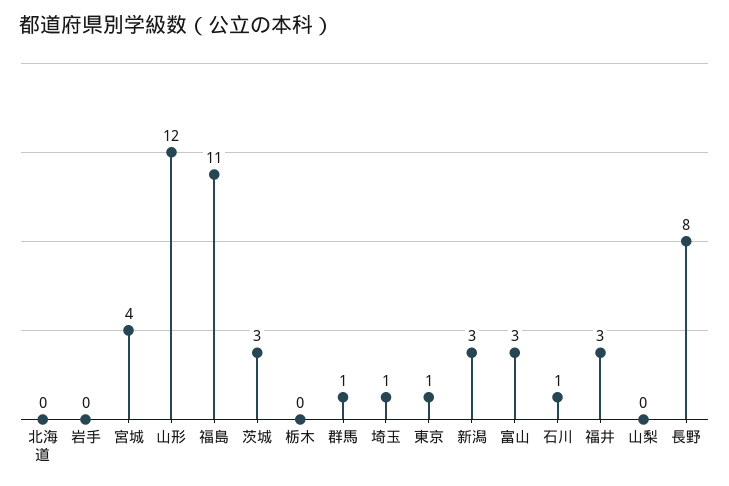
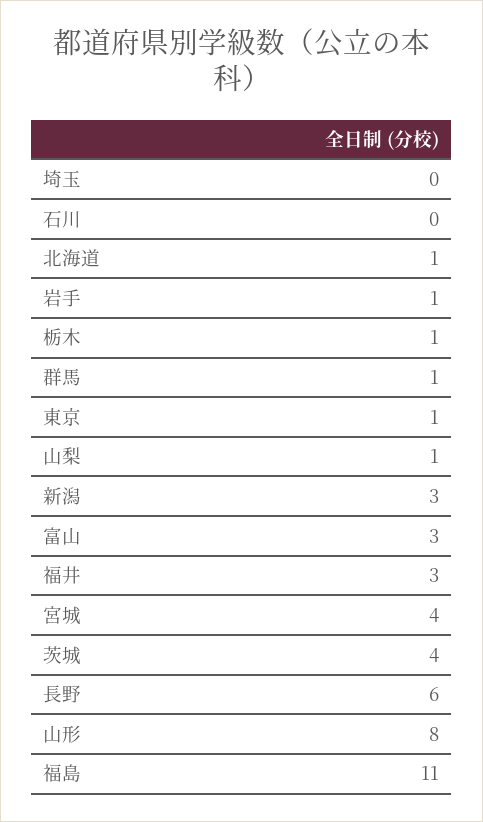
北海道: 0 -> 1
岩手: 0 -> 1
山形: 12 -> 8
茨城: 3 -> 4
栃木: 0 -> 1
埼玉: 1 -> 0
石川: 1 -> 0
山梨: 0 -> 1
長野: 8 -> 6

